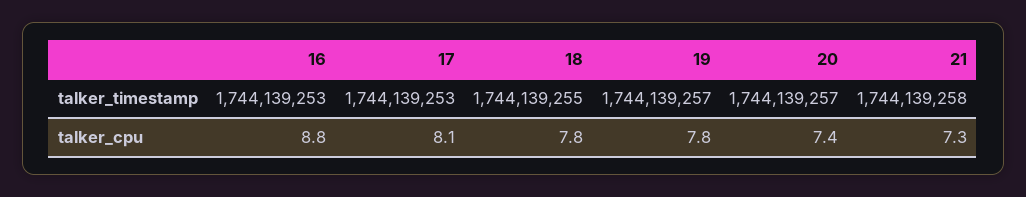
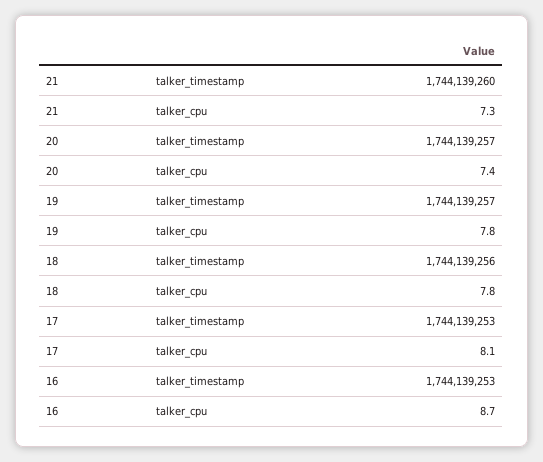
18, talker_timestamp: 1744139255 -> 1744139256
21, talker_timestamp: 1744139258 -> 1744139260
16, talker_cpu: 8.8 -> 8.7

